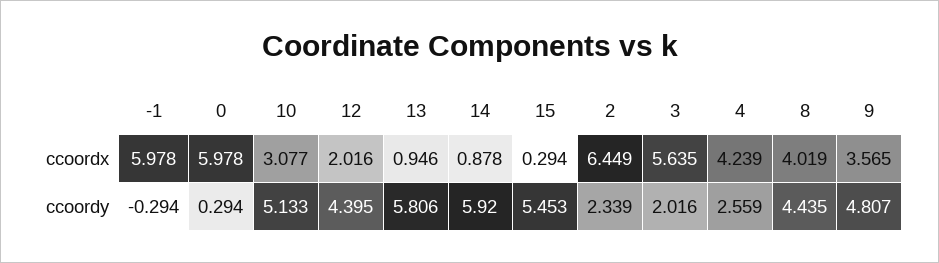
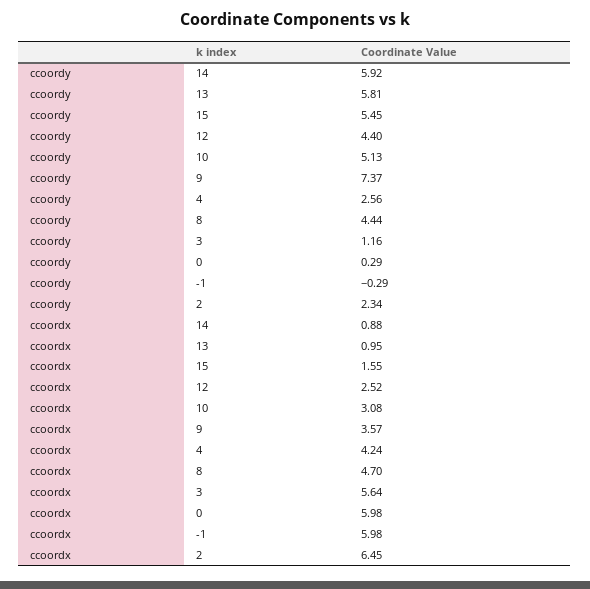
12, ccoordx: 2.016 -> 2.52
15, ccoordx: 0.294 -> 1.55
8, ccoordx: 4.019 -> 4.7
3, ccoordy: 2.016 -> 1.16
9, ccoordy: 4.807 -> 7.37

